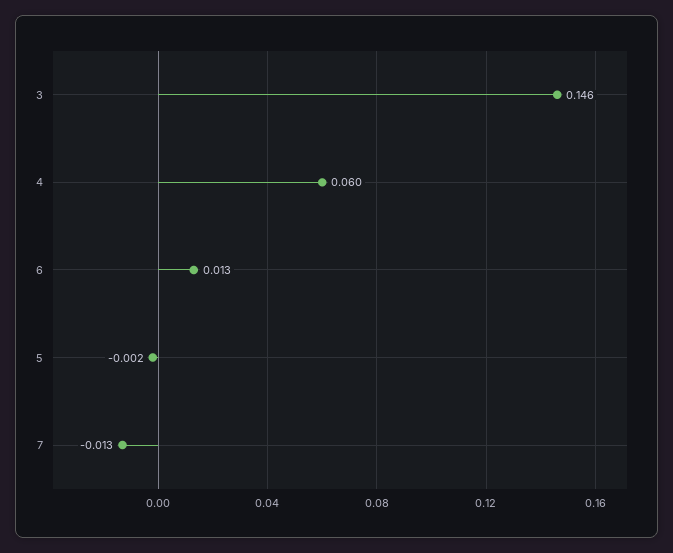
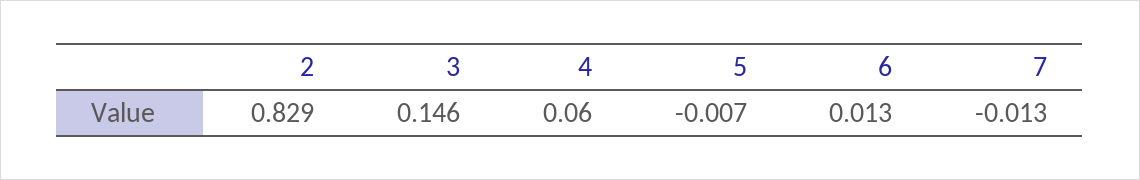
5: -0.002 -> -0.007
2: none -> 0.829

